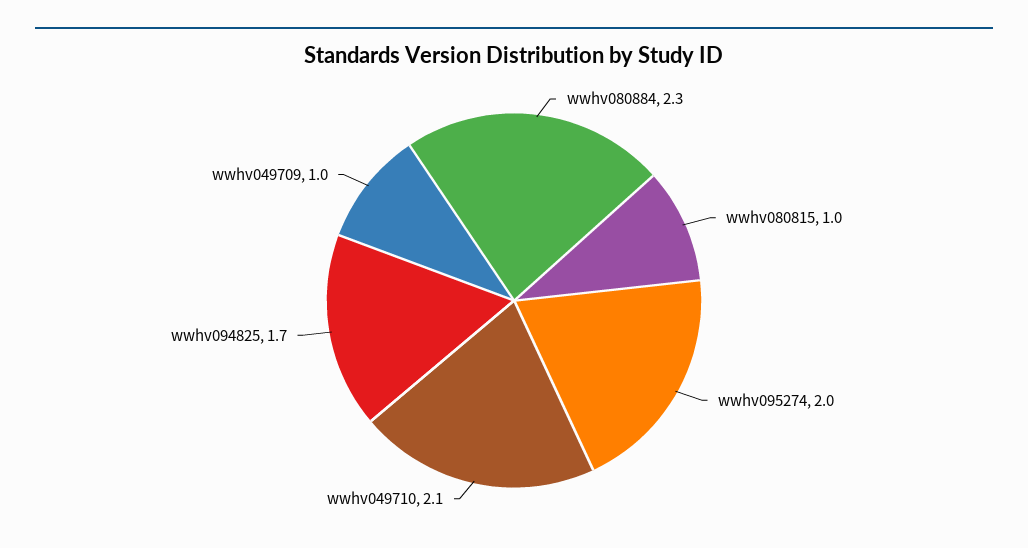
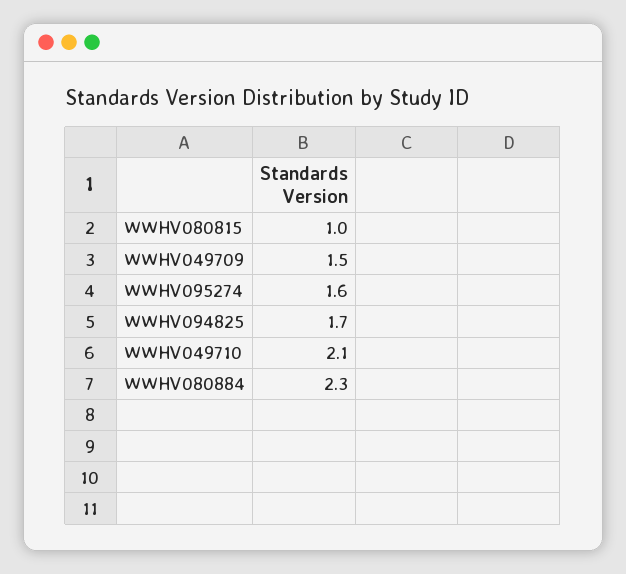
wwhv095274: 2 -> 1.6
wwhv049709: 1 -> 1.5

